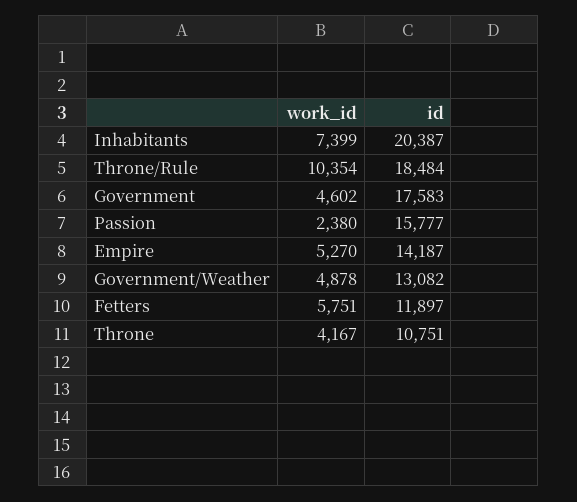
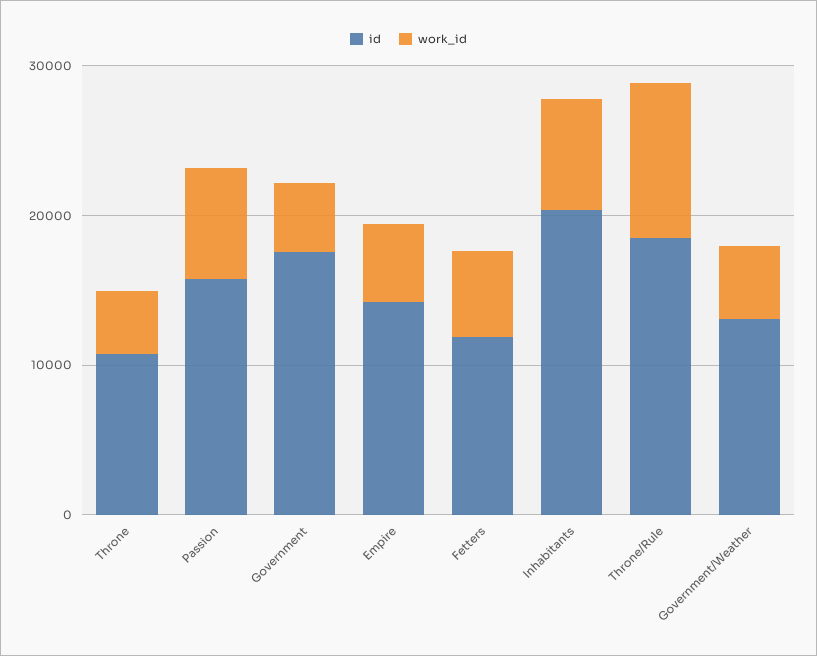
work_id, Passion: 2380 -> 8000

